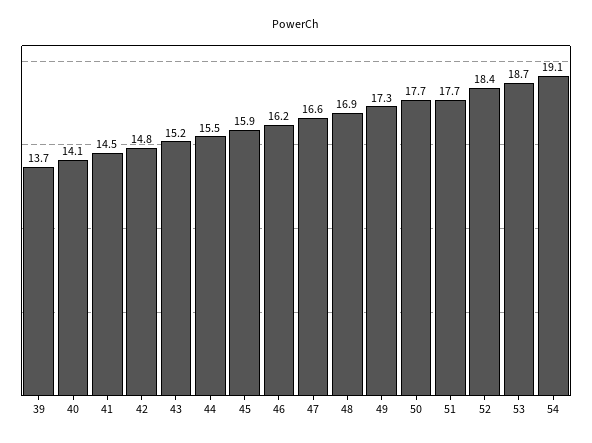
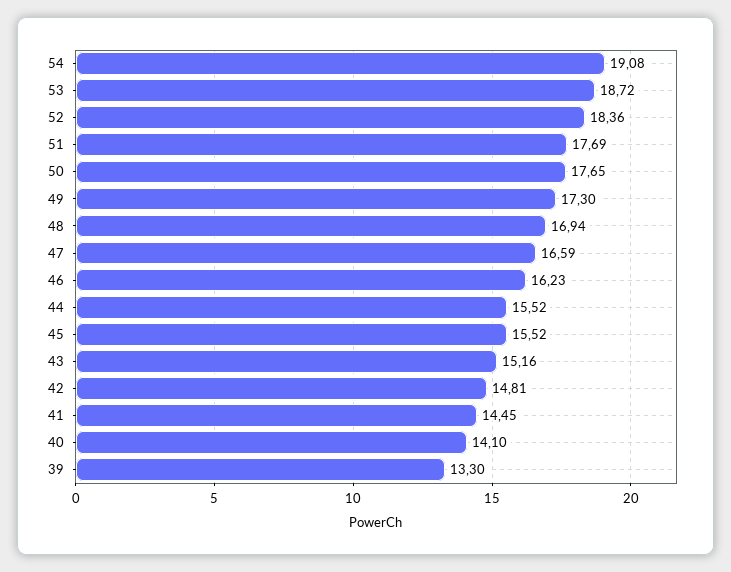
39: 13.7 -> 13.3
45: 15.9 -> 15.52

